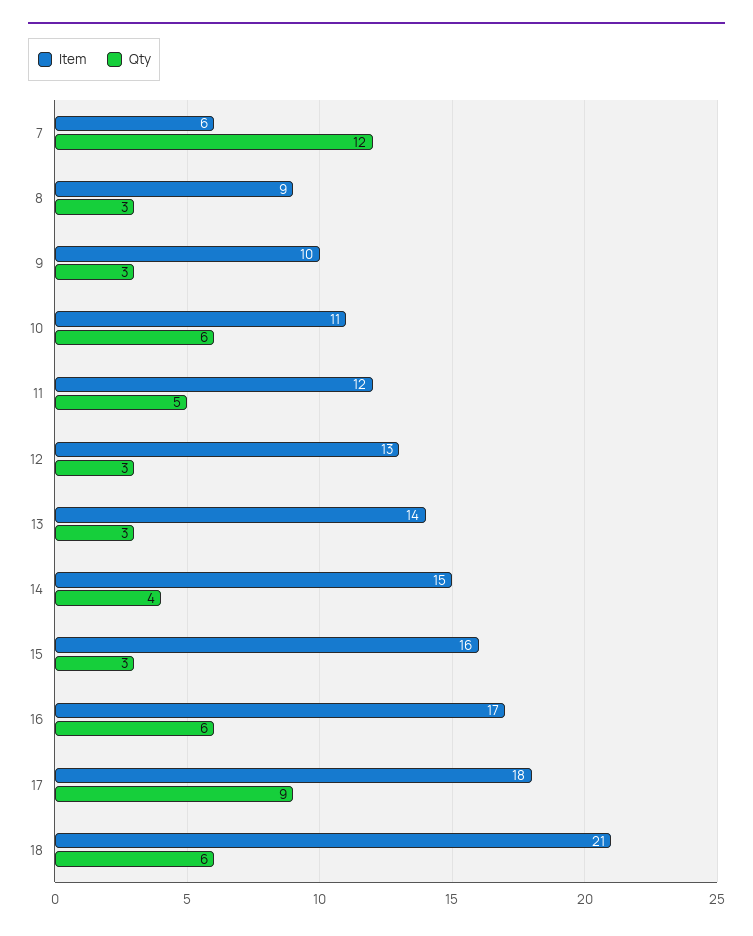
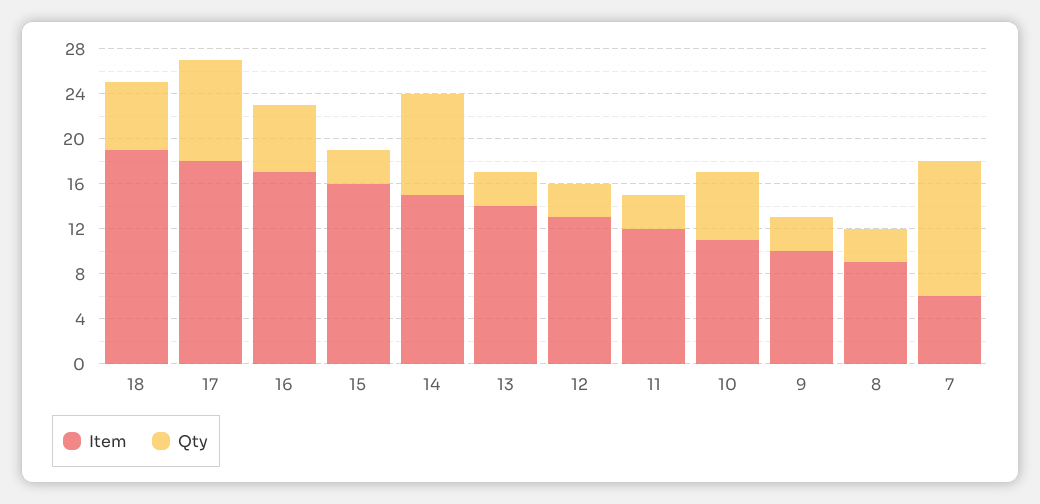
Qty, 11: 5 -> 3
Qty, 14: 4 -> 9
Item, 18: 21 -> 19

